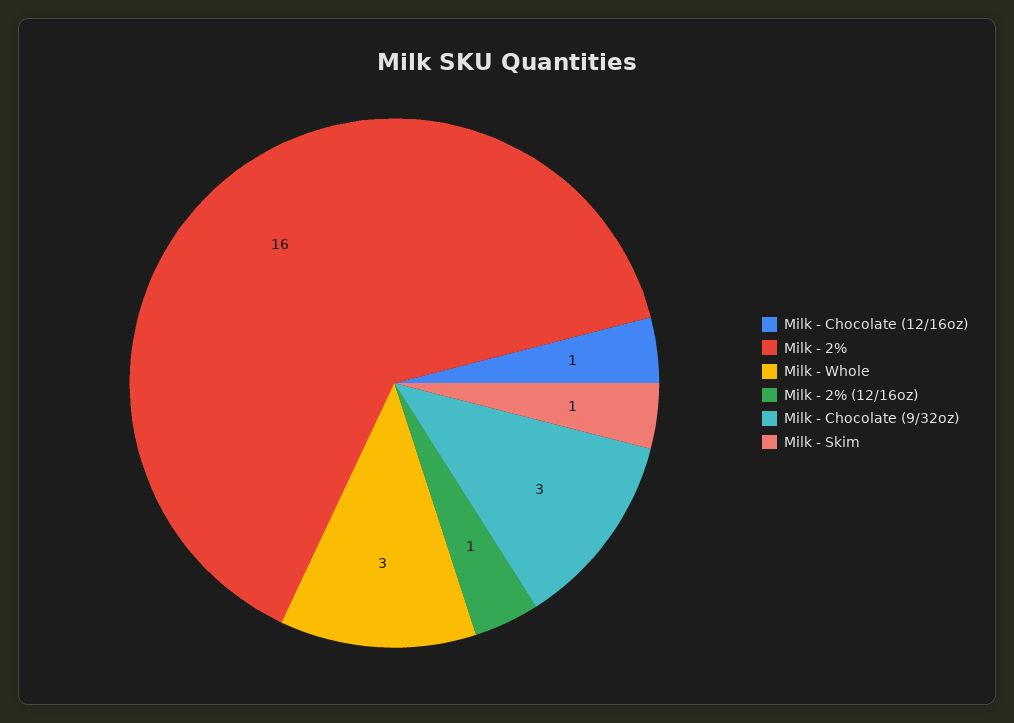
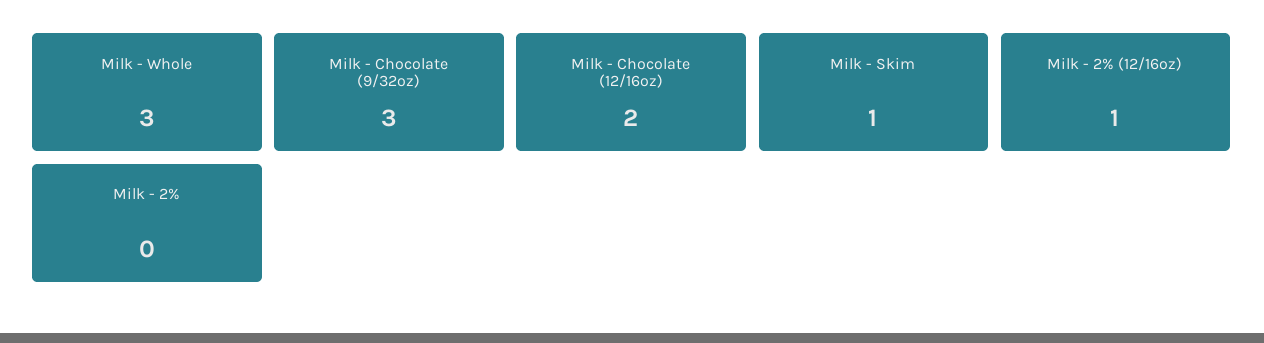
Milk - Chocolate (12/16oz): 1 -> 2
Milk - 2%: 16 -> 0

